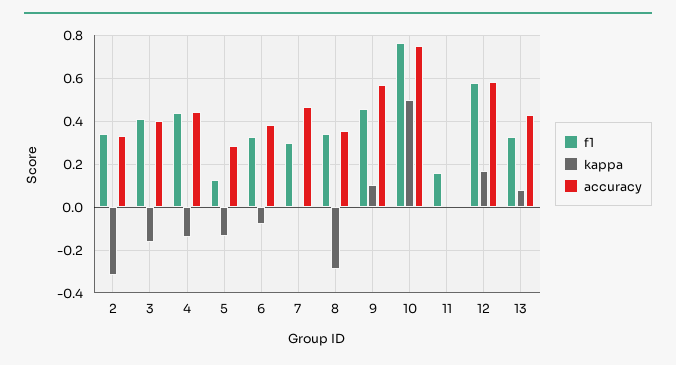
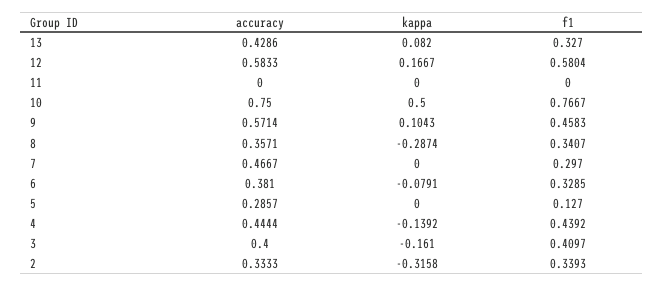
kappa, 5: -0.15 -> 0
f1, 11: 0.15 -> 0

